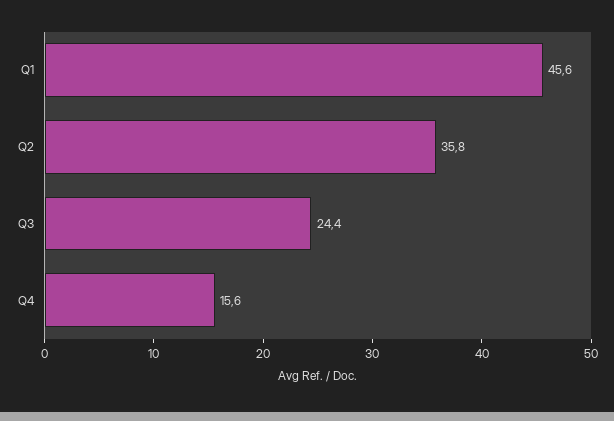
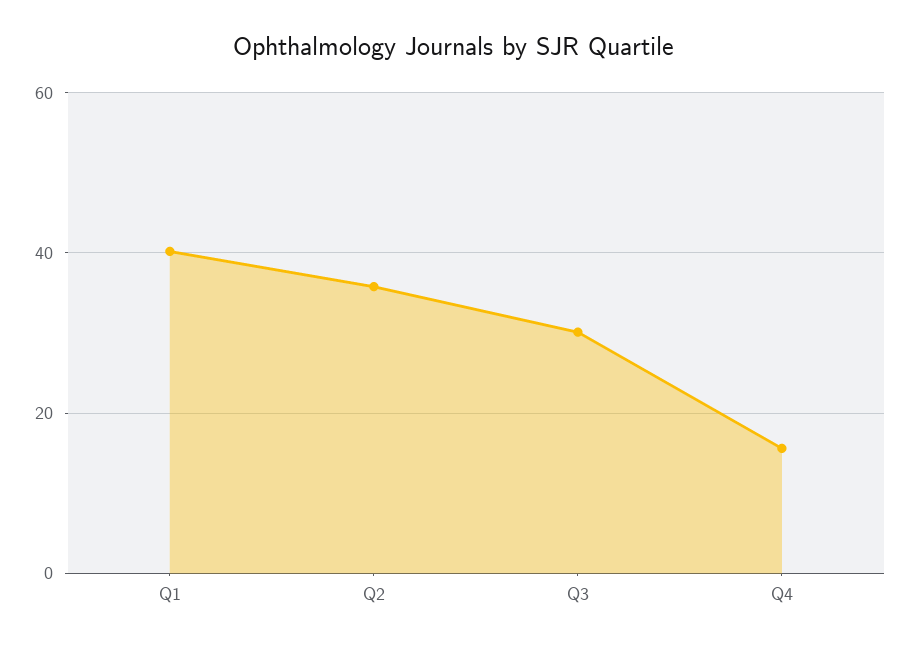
Q1: 45.6 -> 40
Q3: 24.4 -> 30

